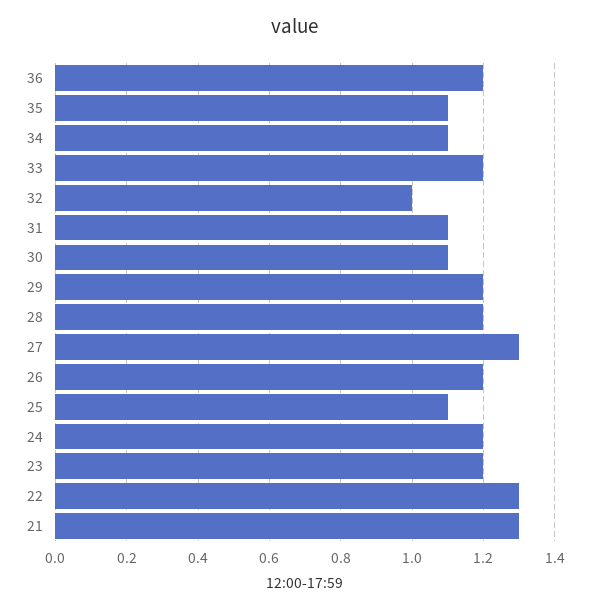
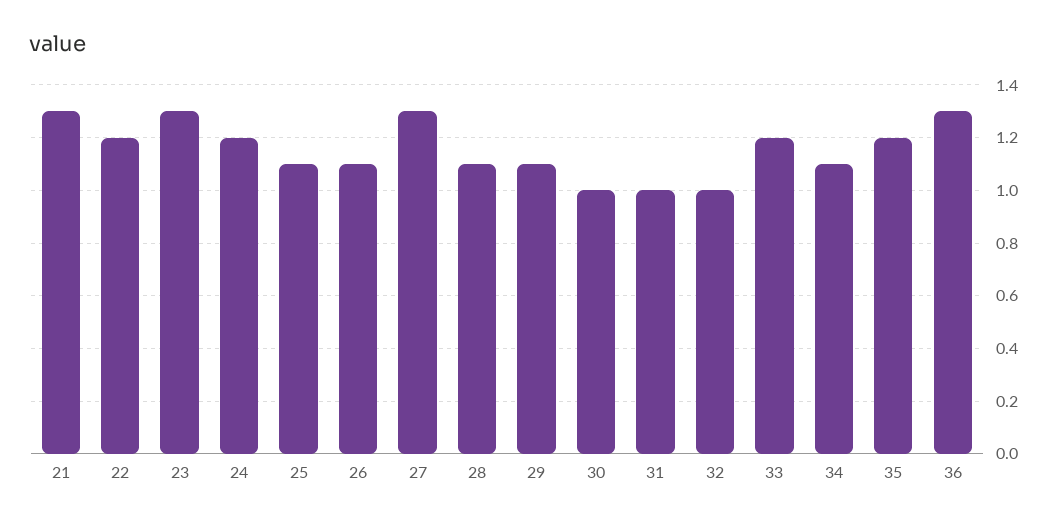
36: 1.2 -> 1.3
35: 1.1 -> 1.2
31: 1.1 -> 1
30: 1.1 -> 1
29: 1.2 -> 1.1
28: 1.2 -> 1.1
26: 1.2 -> 1.1
23: 1.2 -> 1.3
22: 1.3 -> 1.2

